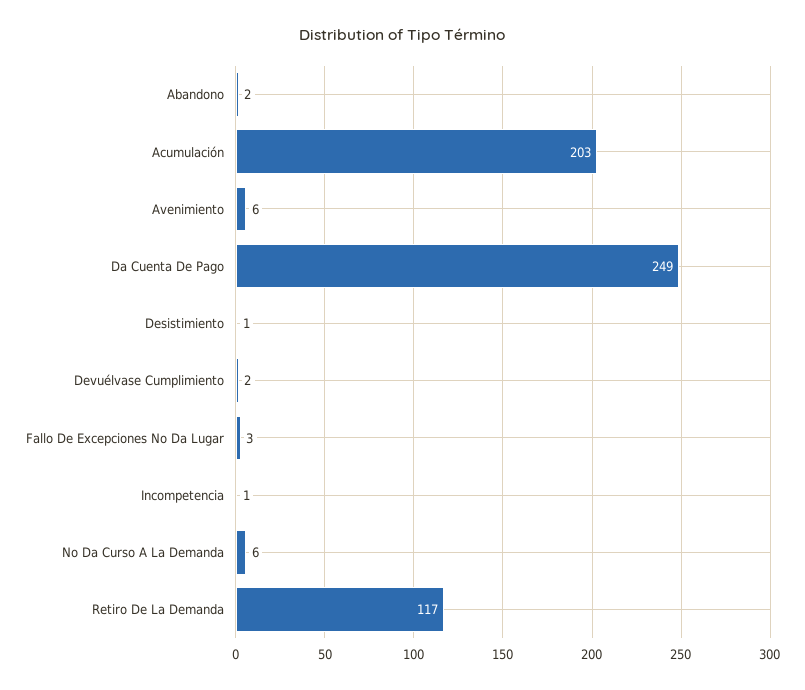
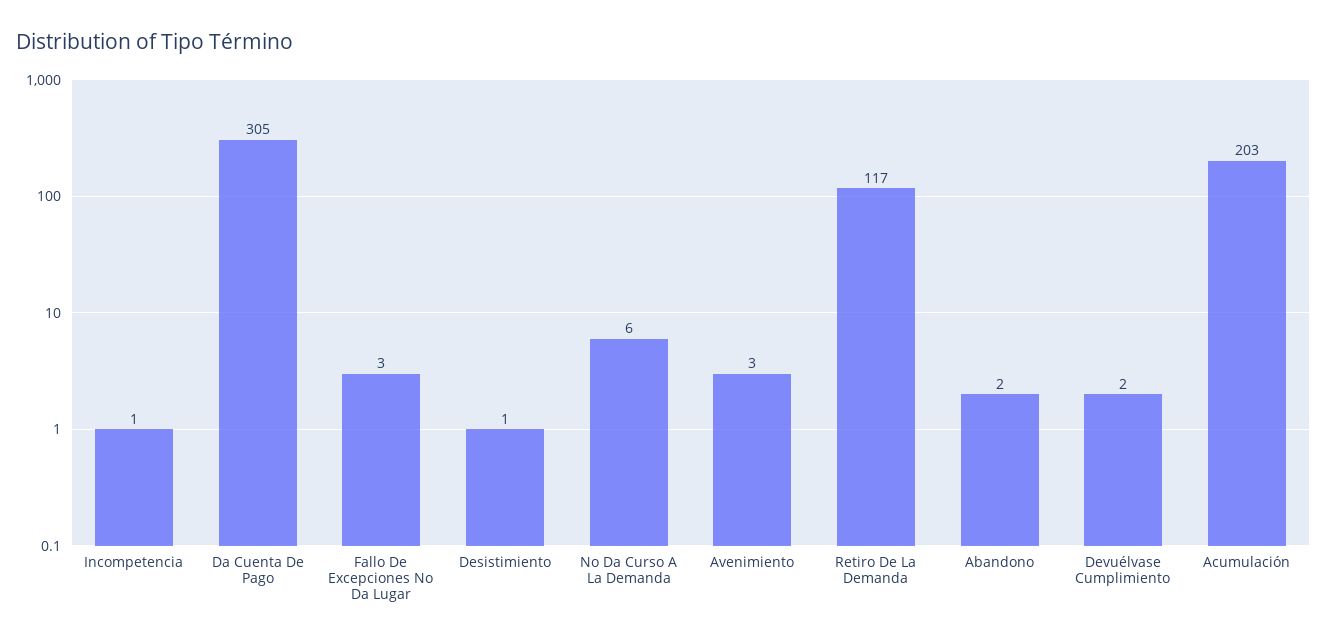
Avenimiento: 6 -> 3
Da Cuenta De Pago: 249 -> 305

